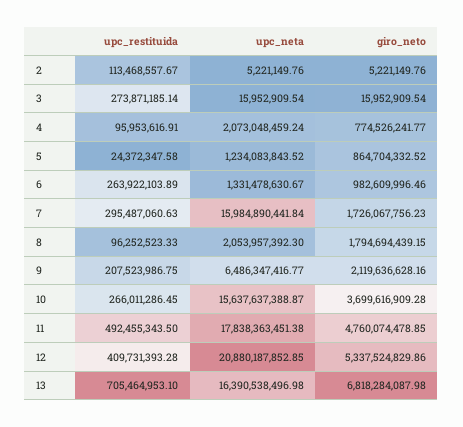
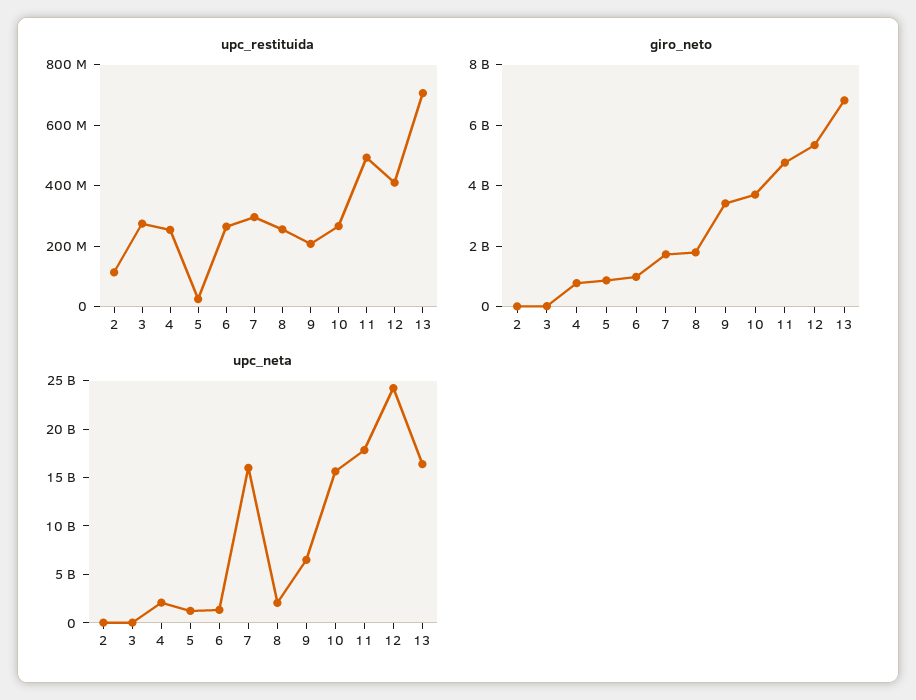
upc_restituida, 4: 95953616.91 -> 250000000
upc_restituida, 8: 96252523.33 -> 250000000
giro_neto, 9: 2119636628.16 -> 3500000000
upc_neta, 12: 20880187852.85 -> 24000000000

